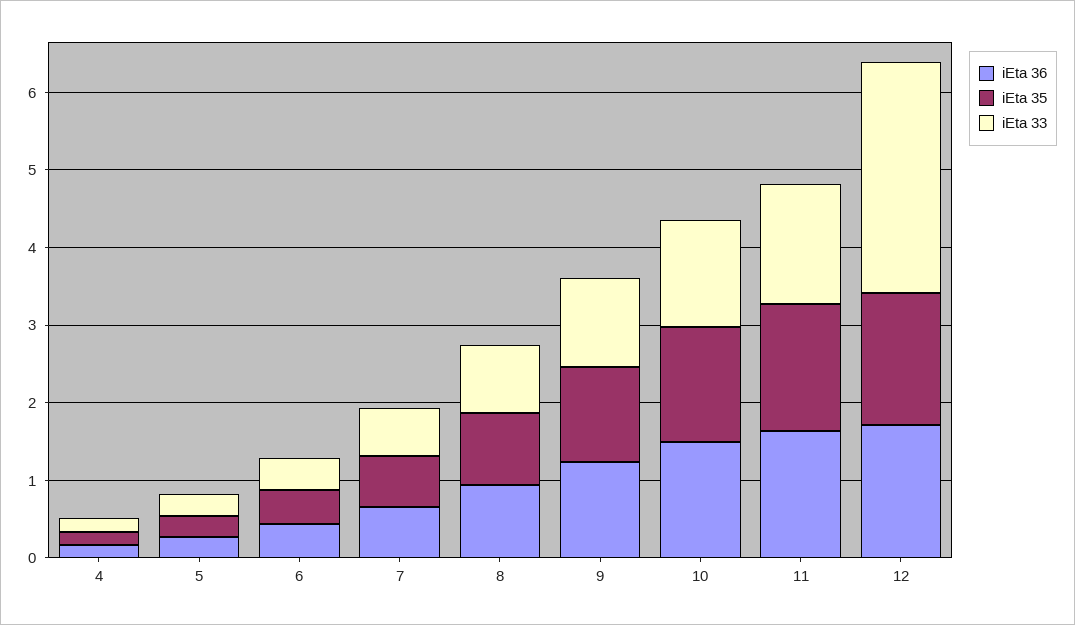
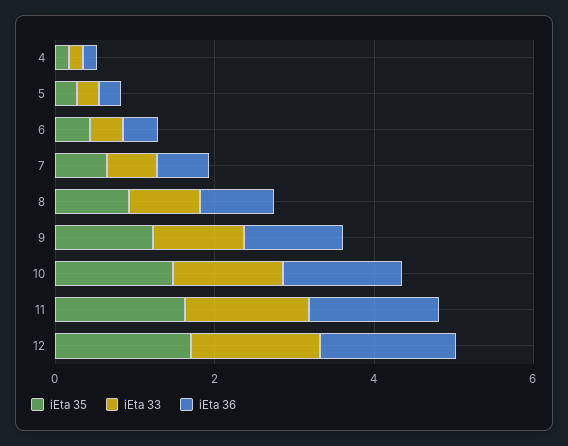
iEta 33, 12: 3 -> 1.5

